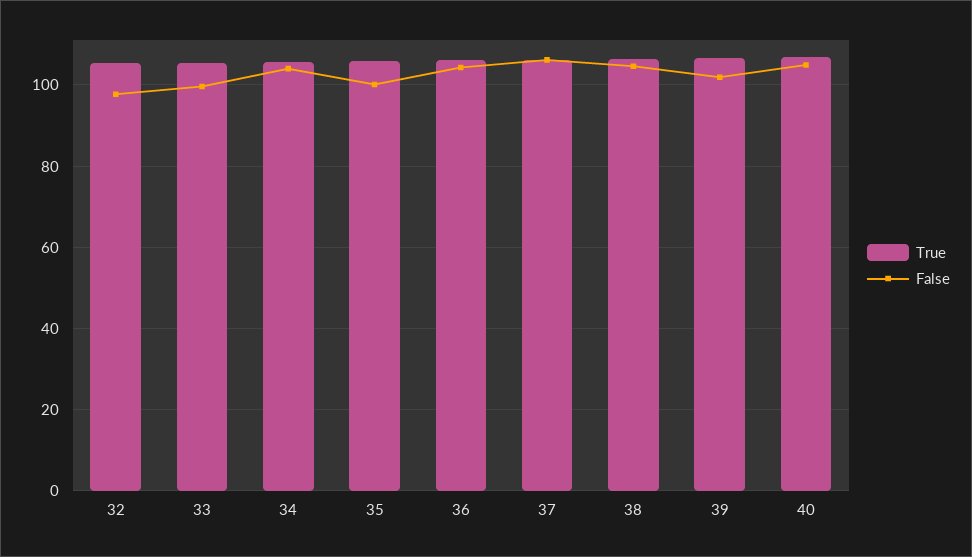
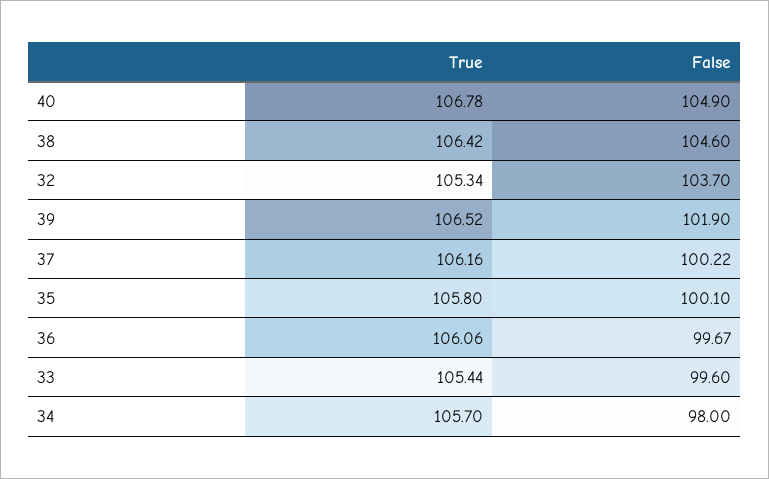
False, 32: 98 -> 103.7
False, 34: 104 -> 98
False, 36: 104 -> 99.67
False, 37: 106 -> 100.22

